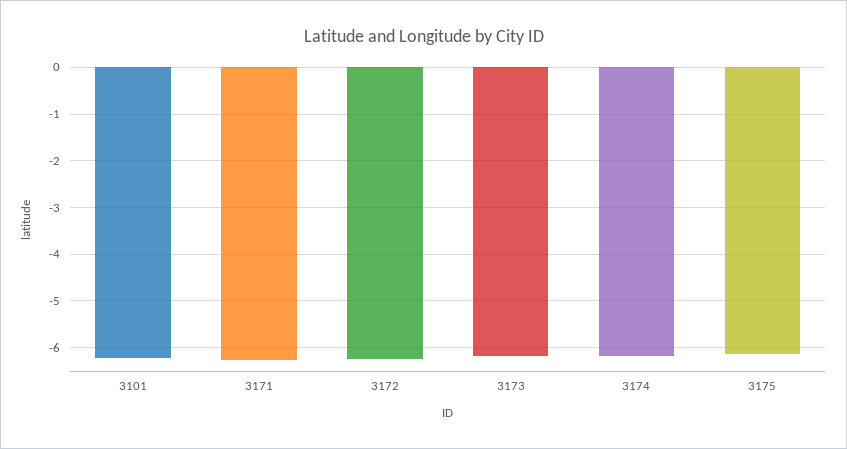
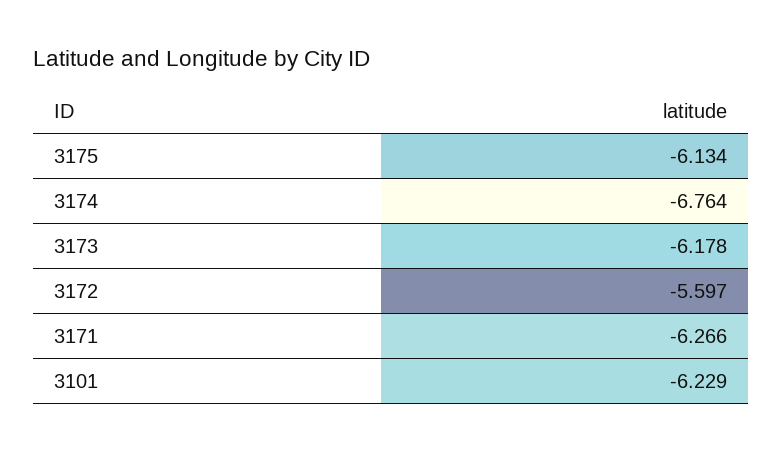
3172: -6.2 -> -5.597
3174: -6.2 -> -6.764

